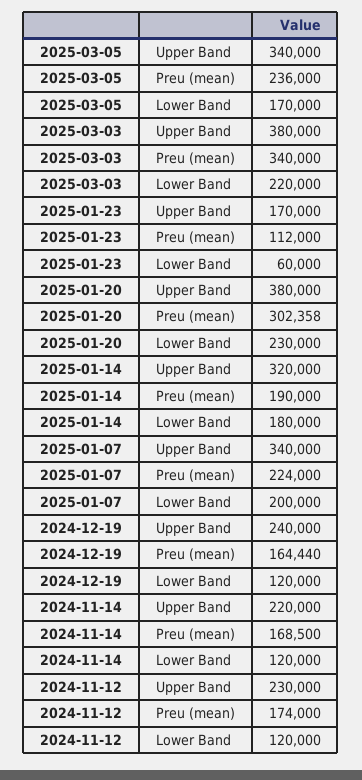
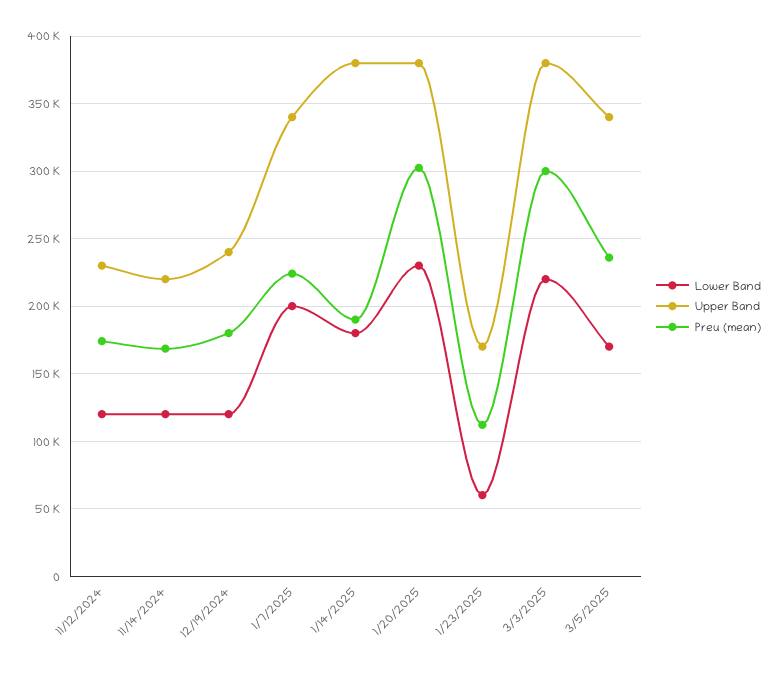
Preu (mean), 2025-03-03: 340000 -> 300000
Upper Band, 2025-01-14: 320000 -> 380000
Preu (mean), 2024-12-19: 164440 -> 180000

